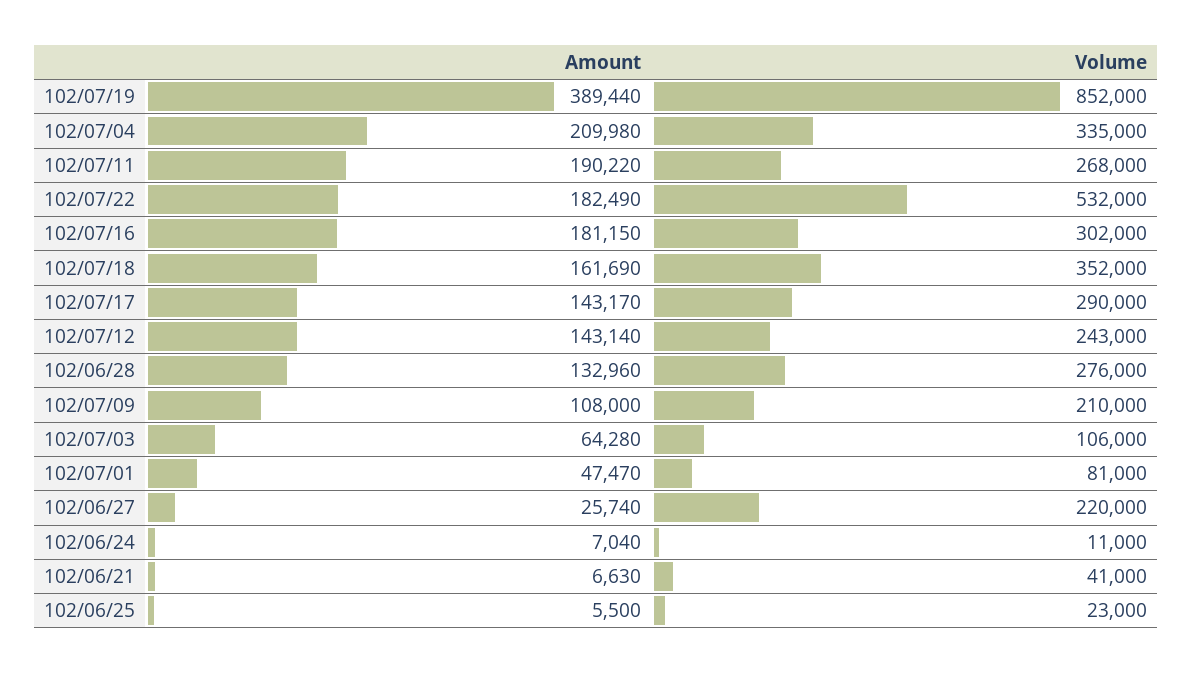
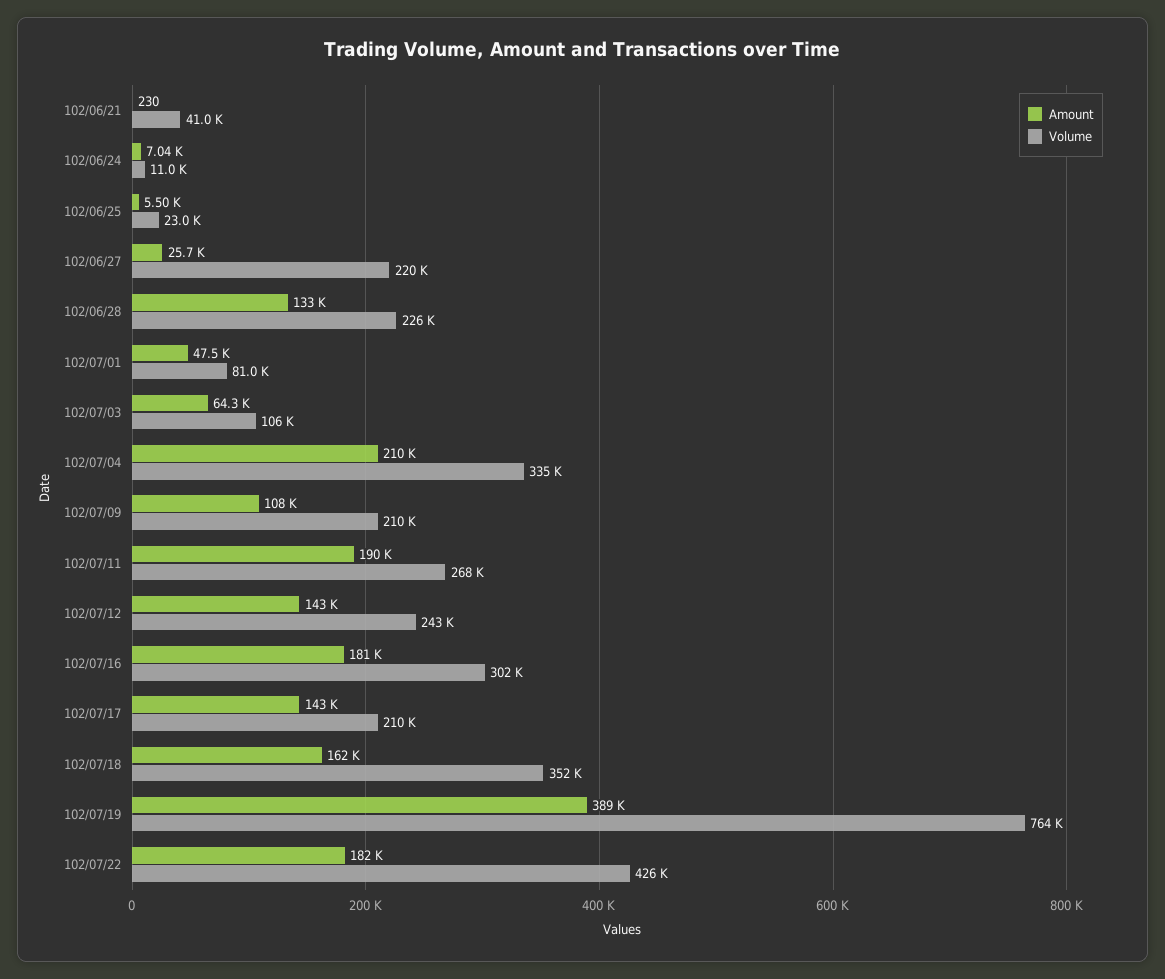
Volume, 102/07/19: 852000 -> 764000
Volume, 102/07/22: 532000 -> 426000
Volume, 102/07/17: 290000 -> 210000
Volume, 102/06/28: 276000 -> 226000
Amount, 102/06/21: 6630 -> 230

